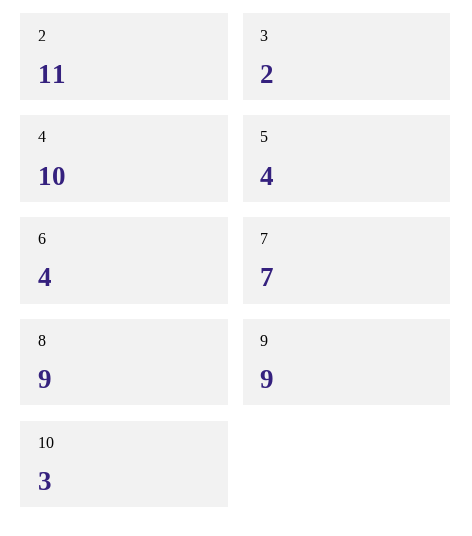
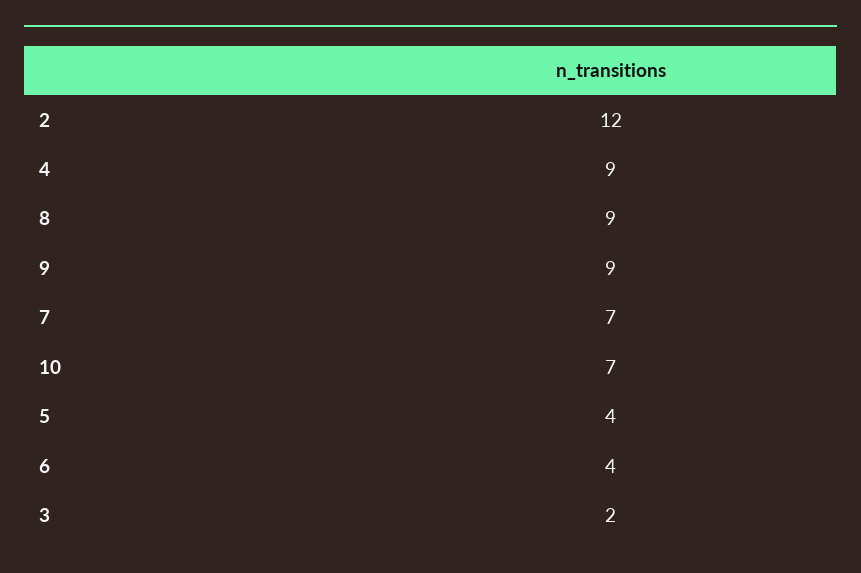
2: 11 -> 12
4: 10 -> 9
10: 3 -> 7

